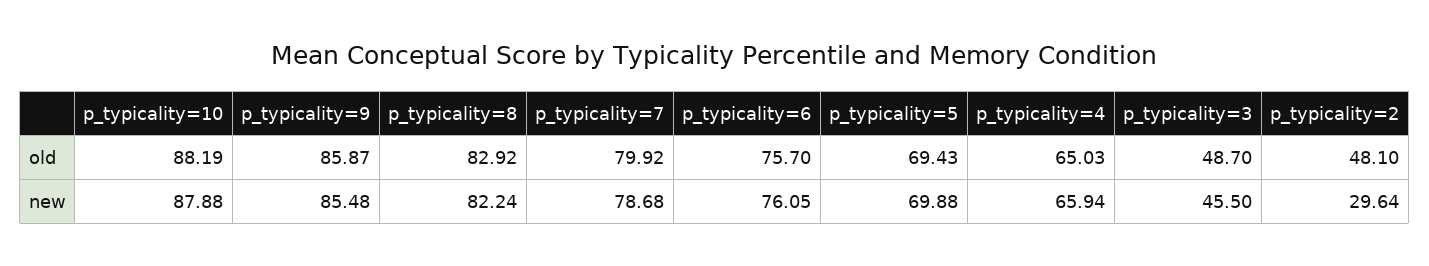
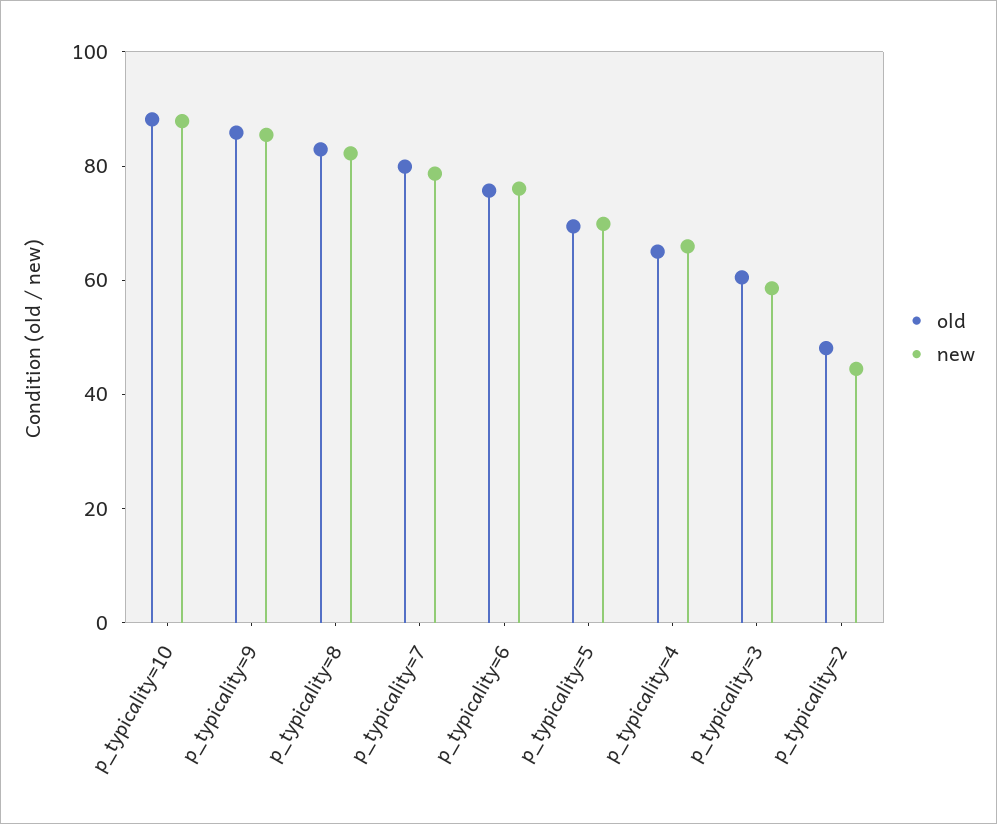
old, p_typicality=3: 48.7 -> 60
new, p_typicality=3: 45.5 -> 60
new, p_typicality=2: 29.64 -> 45

